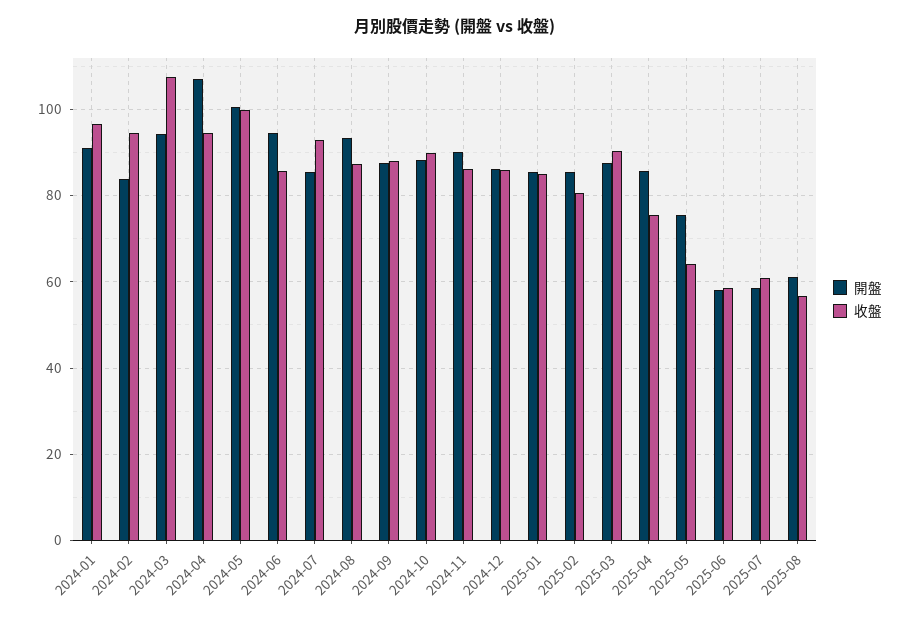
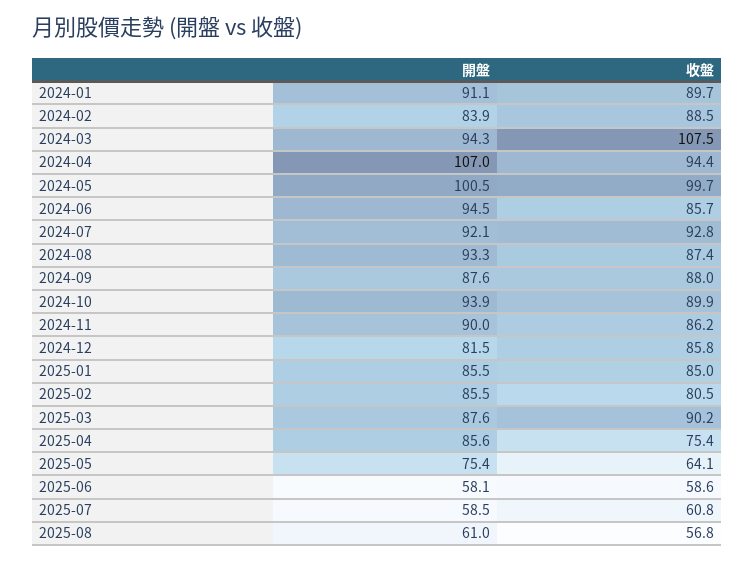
收盤, 2024-01: 96 -> 89.7
收盤, 2024-02: 94 -> 88.5
開盤, 2024-07: 86 -> 92.1
開盤, 2024-10: 88 -> 93.9
開盤, 2024-12: 86 -> 81.5

